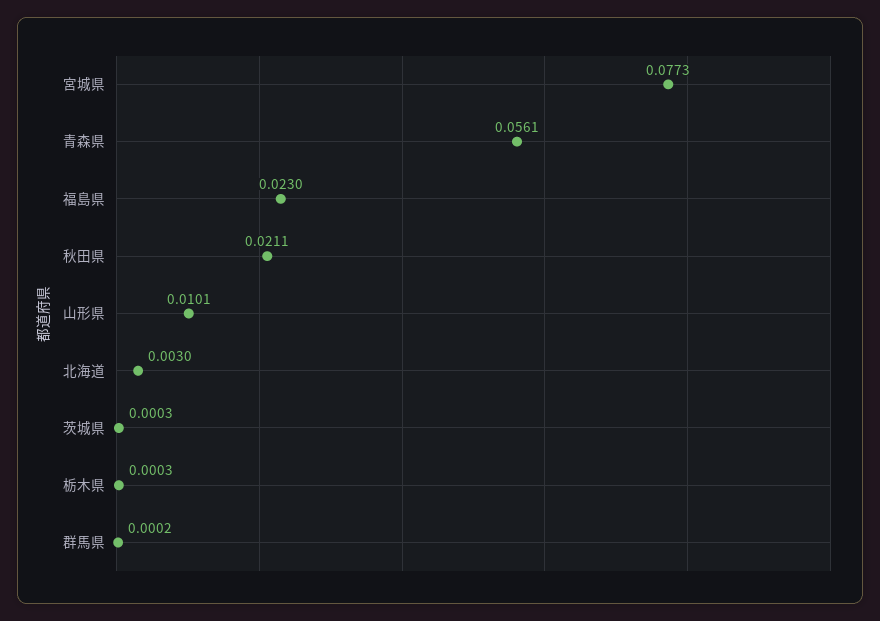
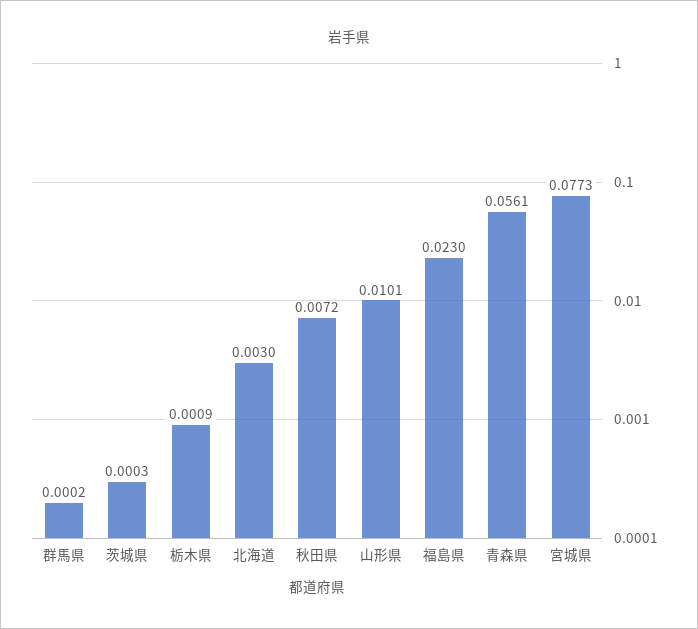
秋田県: 0.0211 -> 0.0072
栃木県: 0.0003 -> 0.0009

